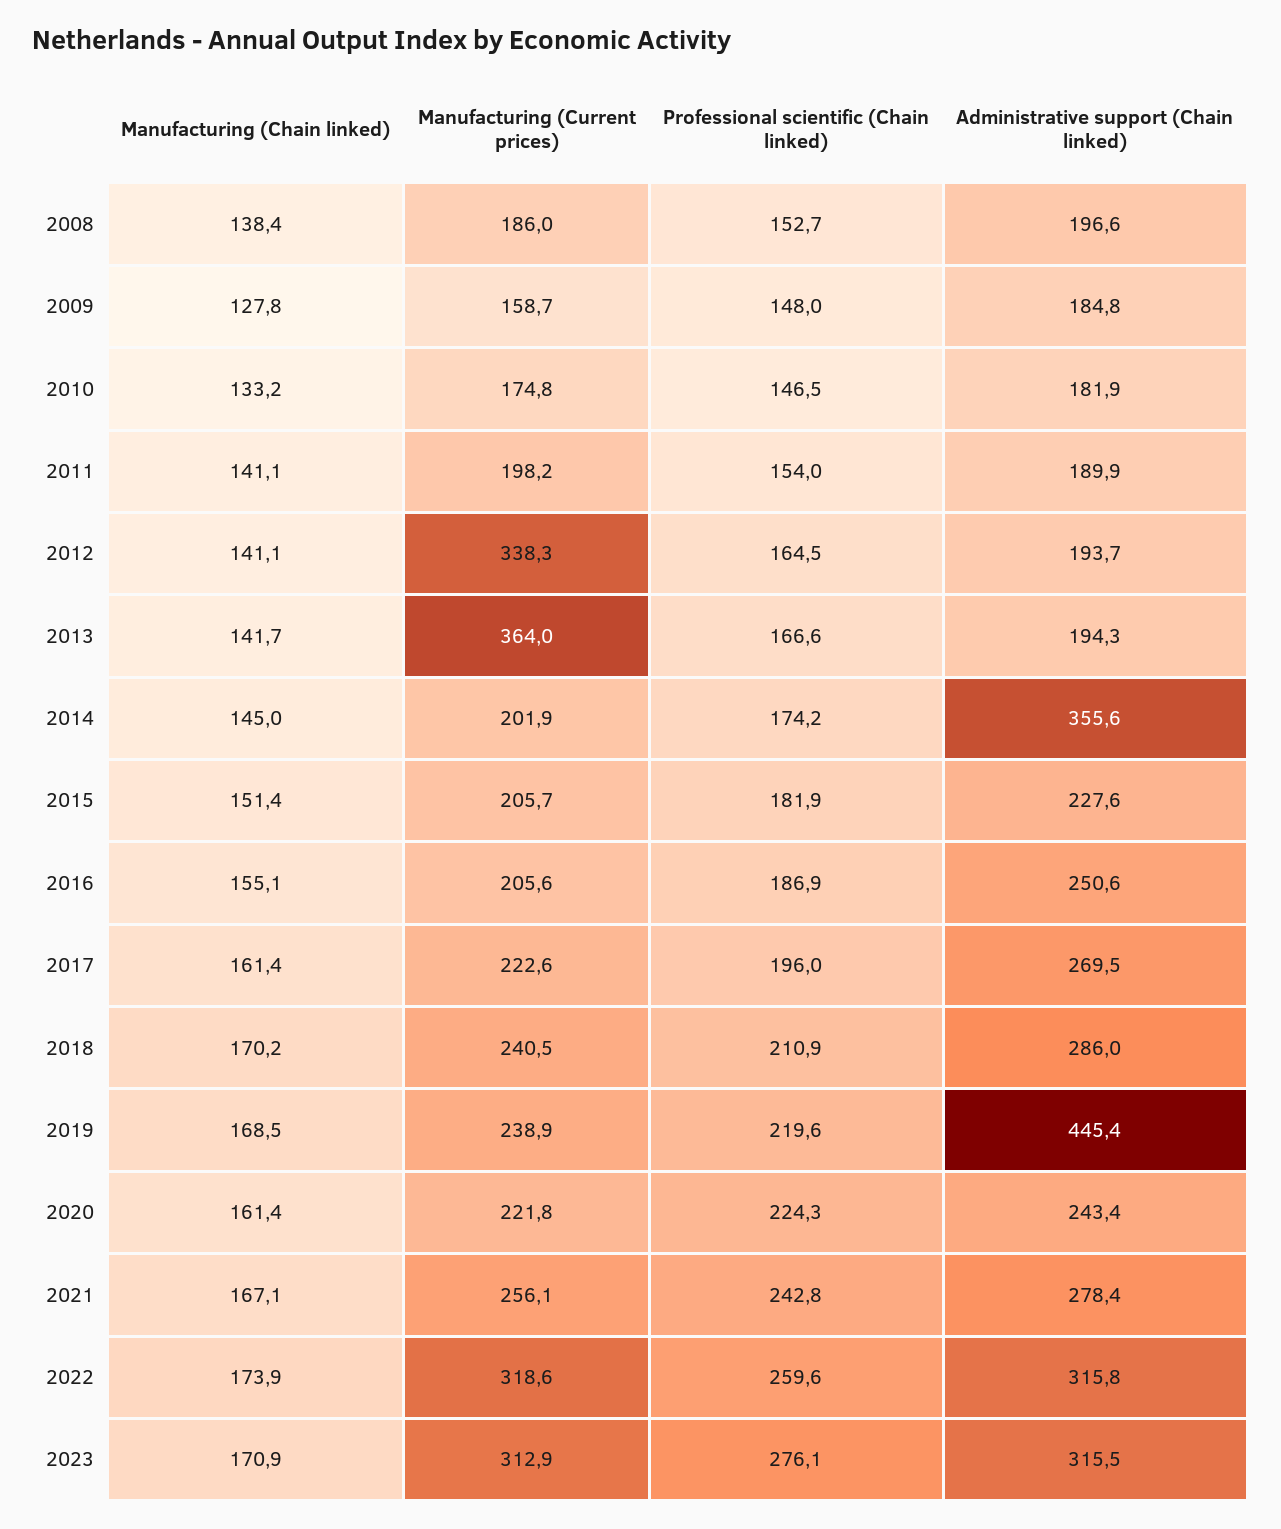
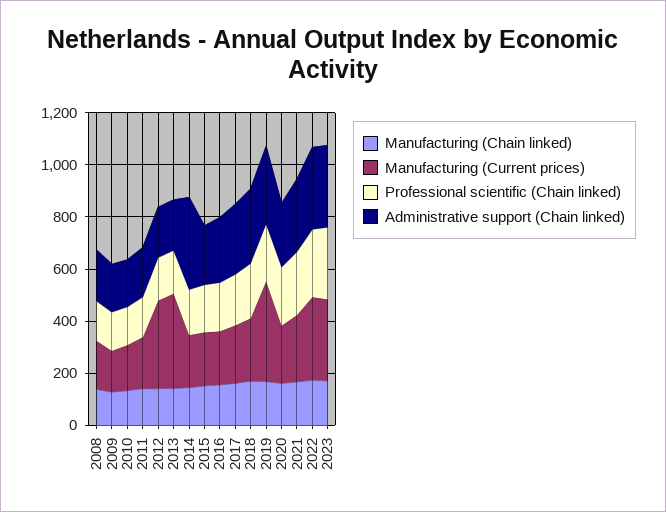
Manufacturing (Current prices), 2019: 238.9 -> 400
Administrative support (Chain linked), 2019: 445.4 -> 300

